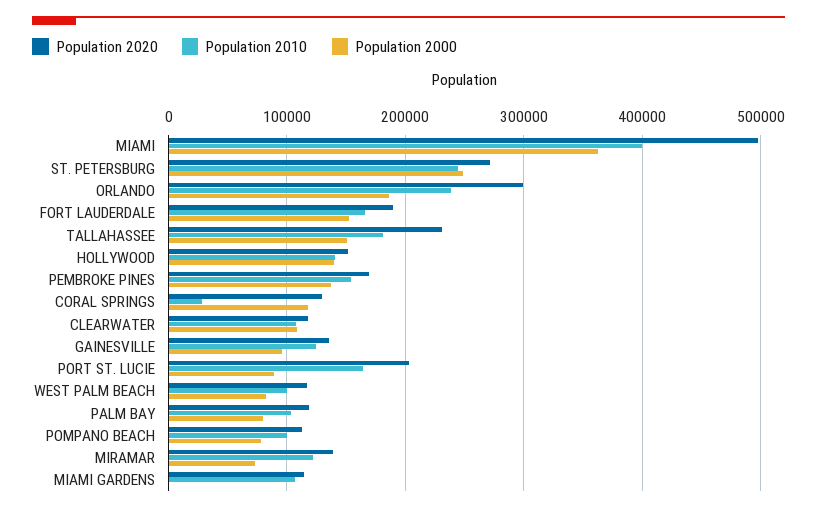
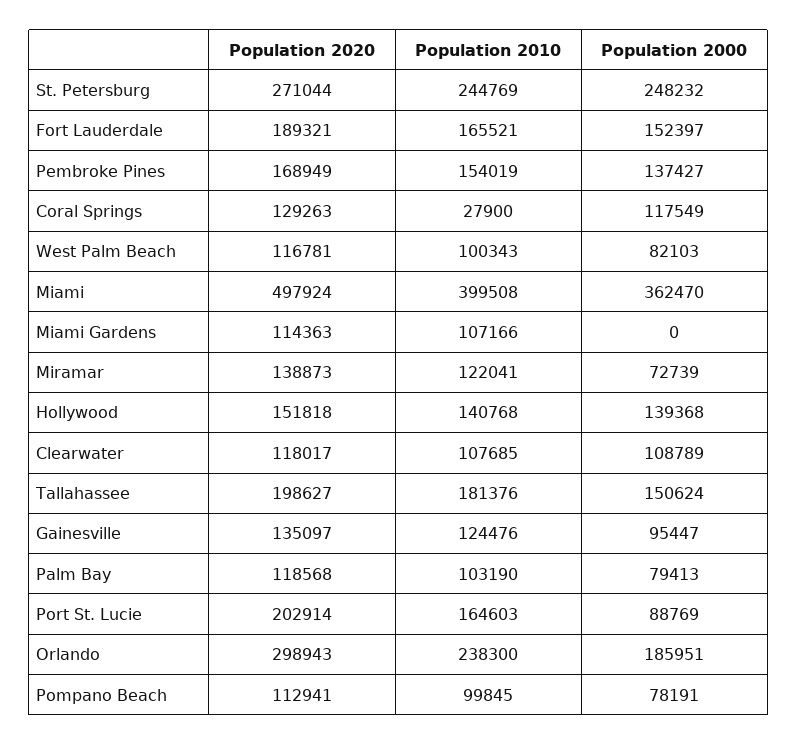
Population 2020, TALLAHASSEE: 230000 -> 198627

